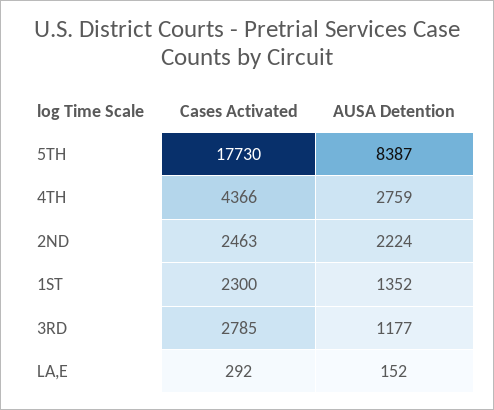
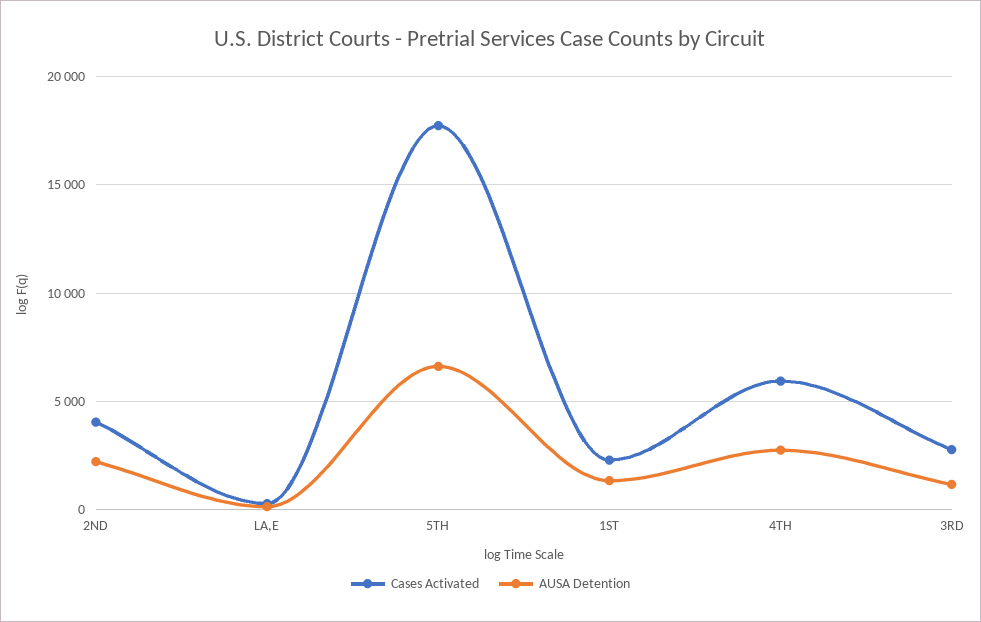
AUSA Detention, 5TH: 8387 -> 6500
Cases Activated, 4TH: 4366 -> 6000
Cases Activated, 2ND: 2463 -> 4000

